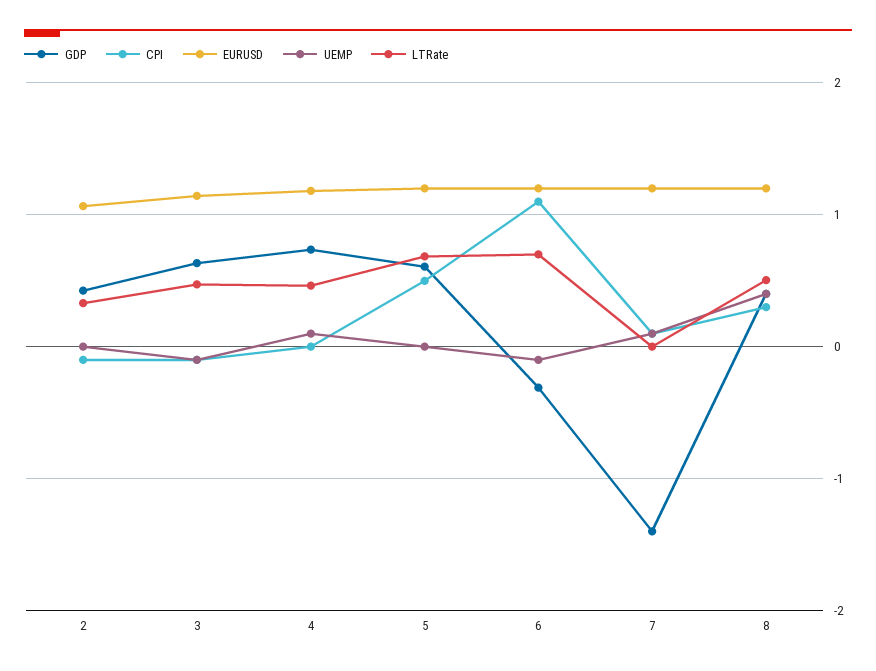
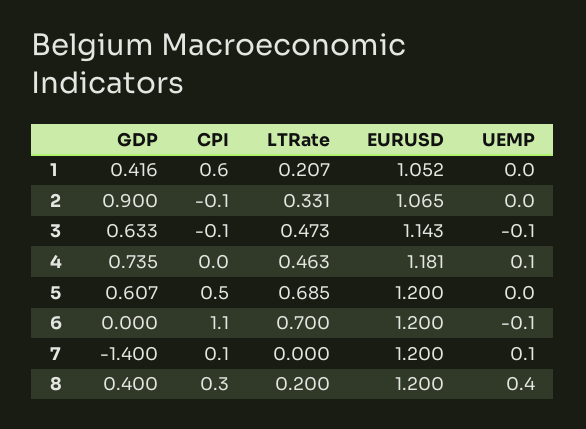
GDP, 2: 0.4 -> 0.9
GDP, 6: -0.3 -> 0
LTRate, 8: 0.5 -> 0.2
GDP, 1: none -> 0.416
CPI, 1: none -> 0.6
LTRate, 1: none -> 0.207
EURUSD, 1: none -> 1.052
UEMP, 1: none -> 0

